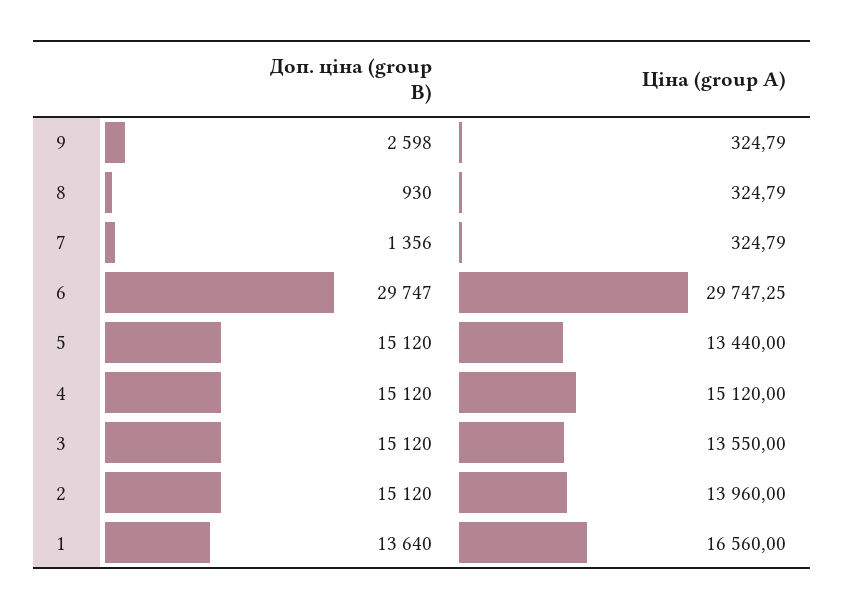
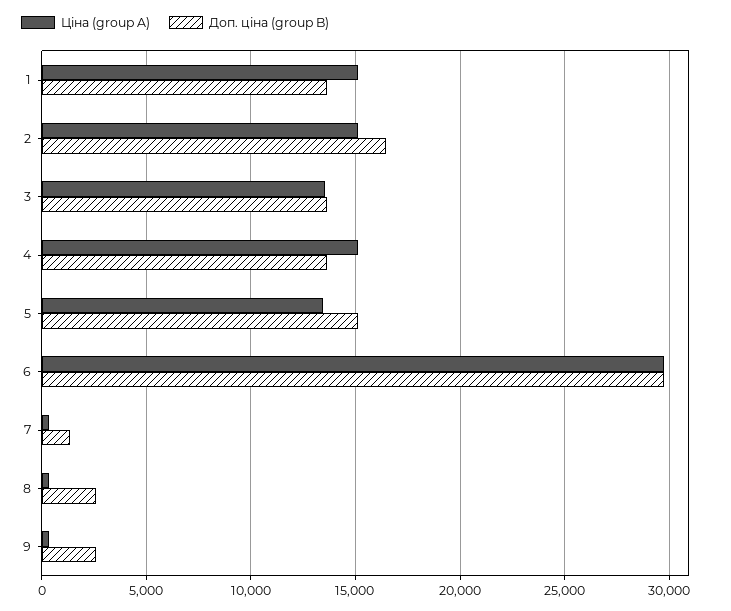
Доп. ціна (group B), 8: 930 -> 2500
Доп. ціна (group B), 4: 15120 -> 13500
Доп. ціна (group B), 3: 15120 -> 13500
Доп. ціна (group B), 2: 15120 -> 16500
Ціна (group A), 2: 13960 -> 15000
Ціна (group A), 1: 16560 -> 15000

